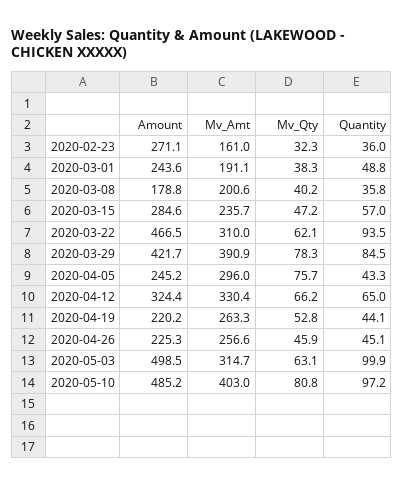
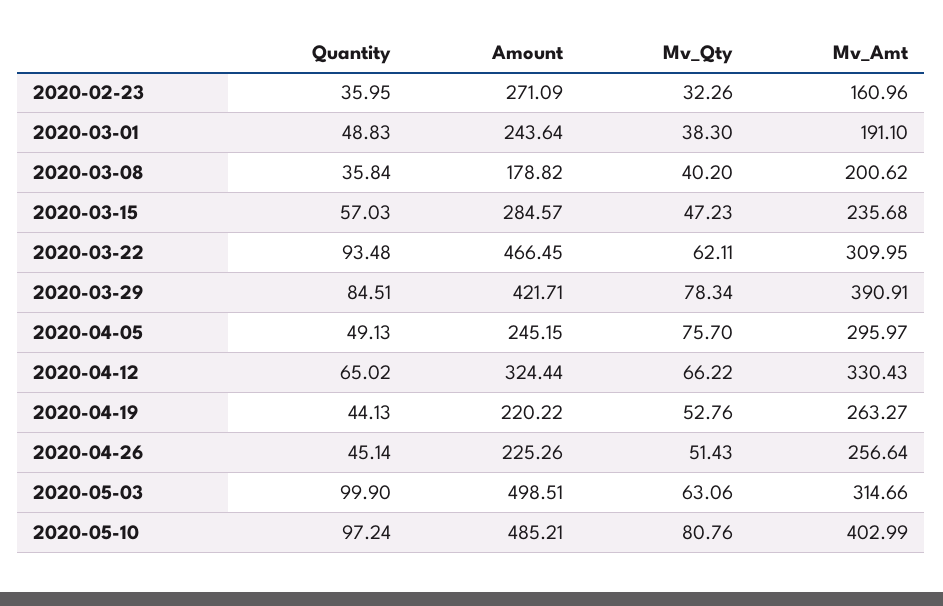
Quantity, 2020-04-05: 43.3 -> 49.13
Mv_Qty, 2020-04-26: 45.9 -> 51.43

